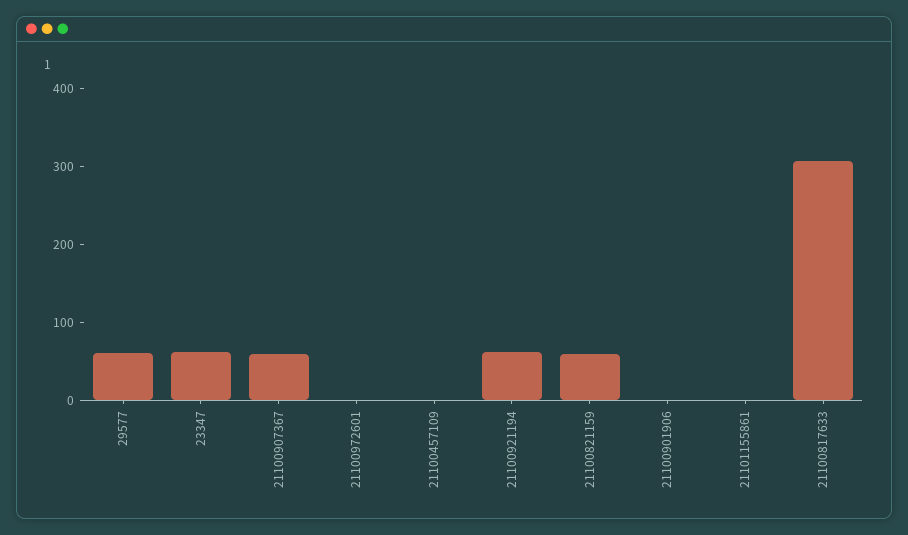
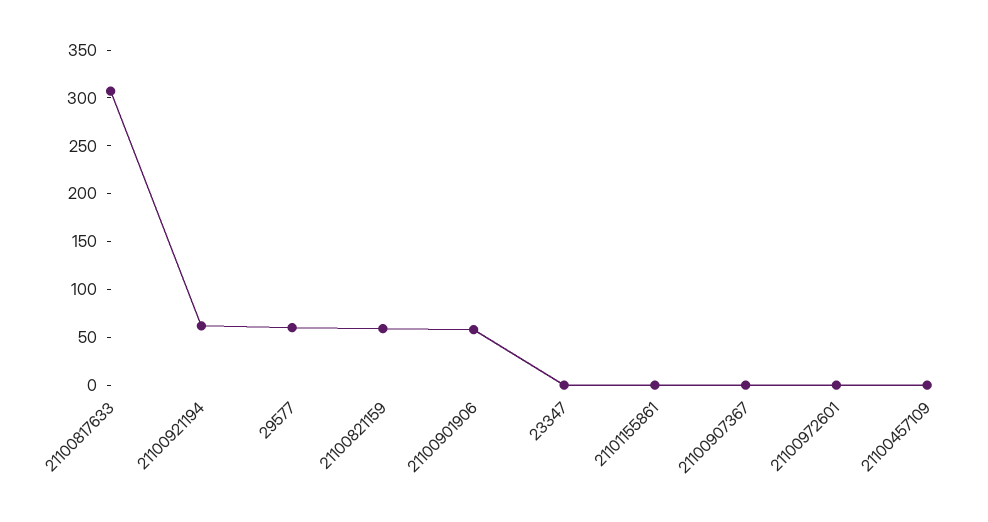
23347: 60 -> 0
21100907367: 60 -> 0
21100901906: 0 -> 60

